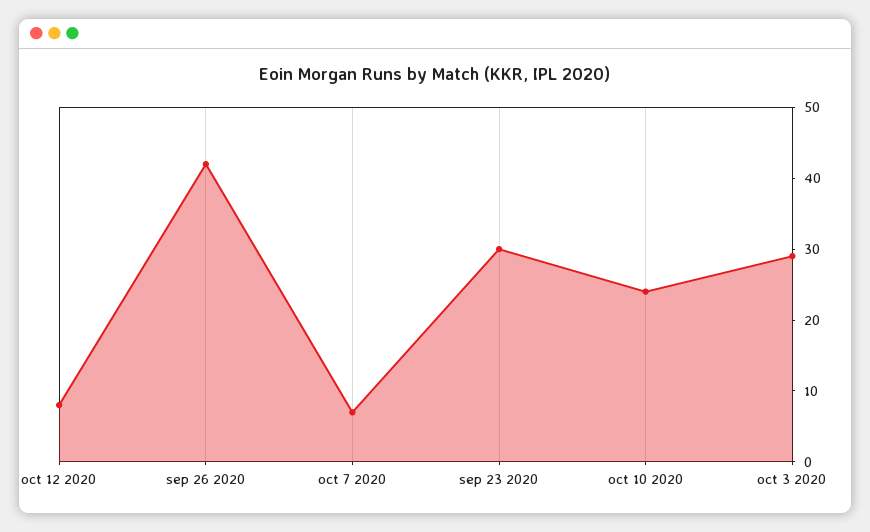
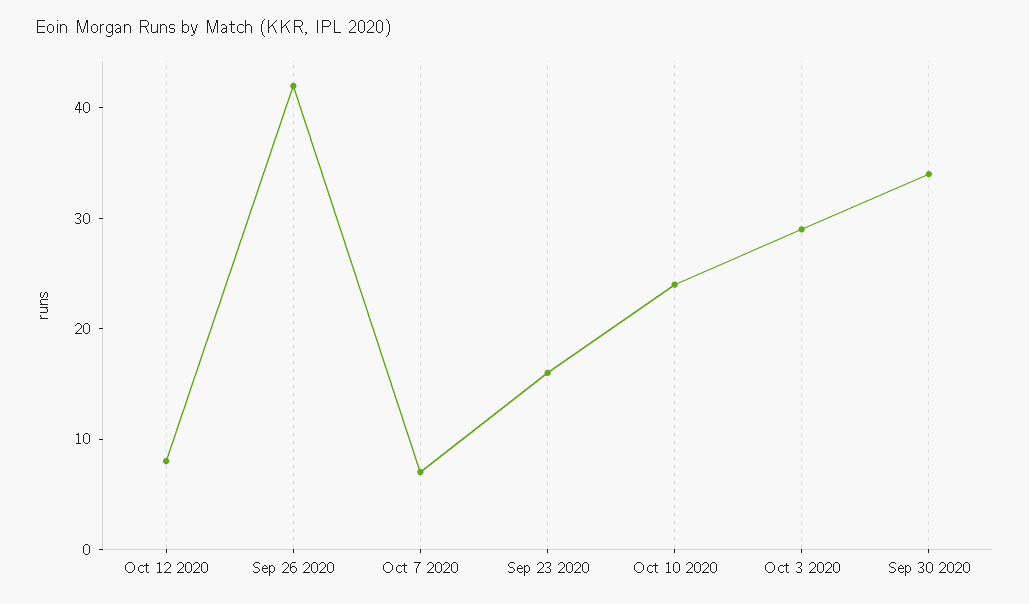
sep 23 2020: 30 -> 16
Sep 30 2020: none -> 34

